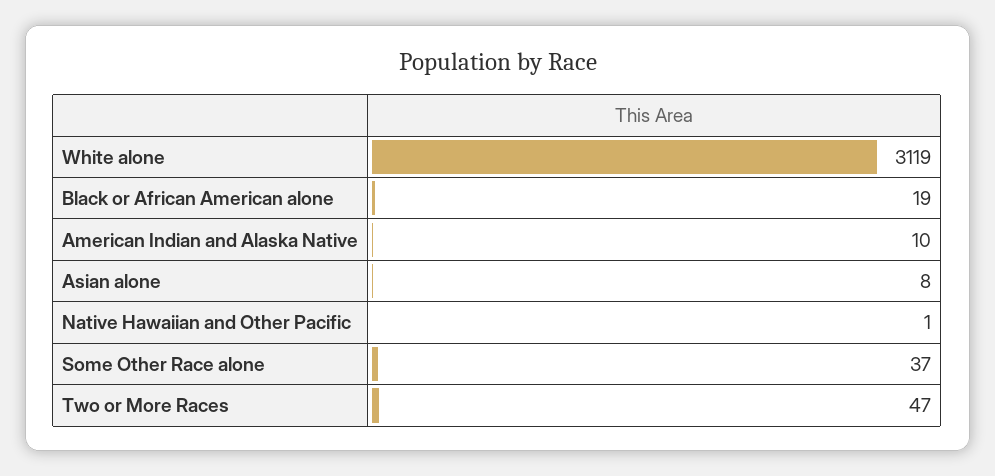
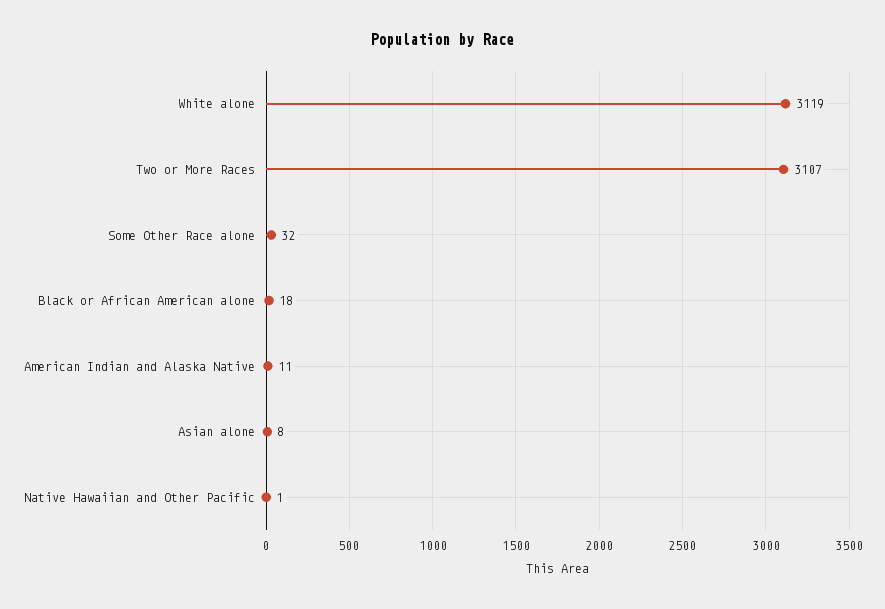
Black or African American alone: 19 -> 18
American Indian and Alaska Native: 10 -> 11
Some Other Race alone: 37 -> 32
Two or More Races: 47 -> 3107

